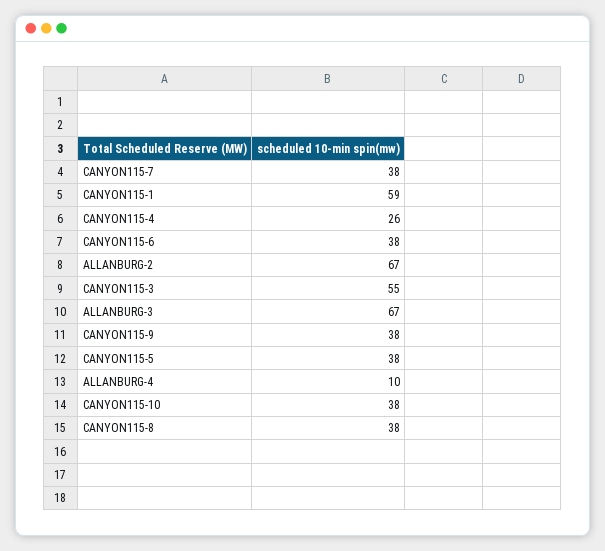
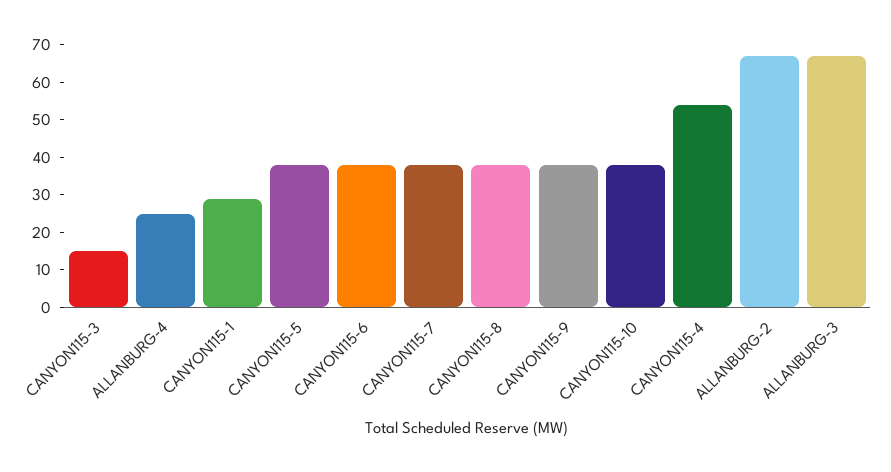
CANYON115-1: 59 -> 30
CANYON115-4: 26 -> 55
CANYON115-3: 55 -> 15
ALLANBURG-4: 10 -> 25

